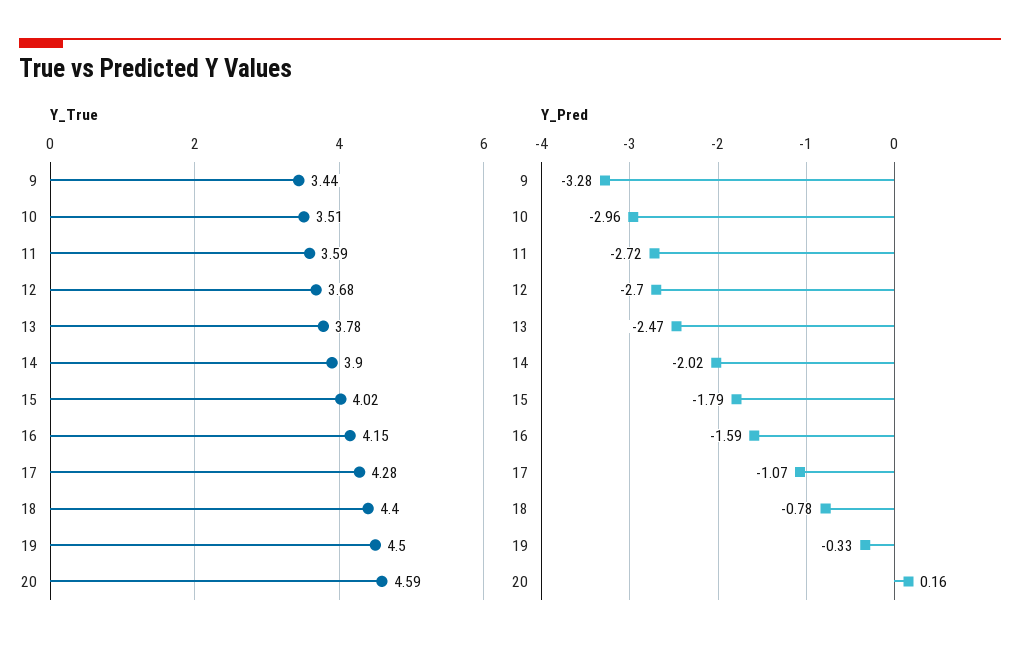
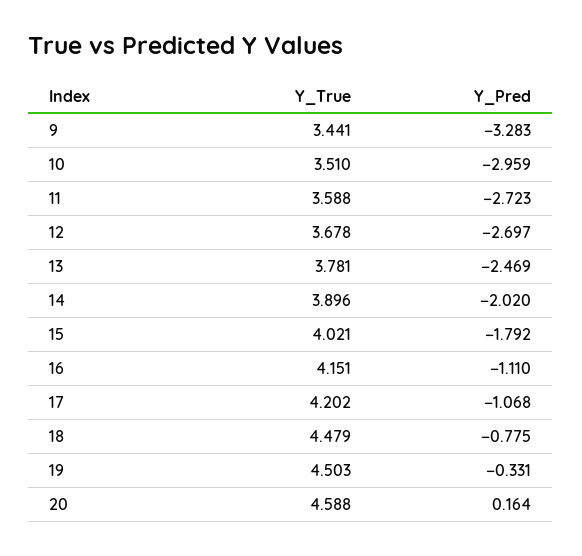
Y_True, 17: 4.28 -> 4.202
Y_True, 18: 4.4 -> 4.479
Y_Pred, 16: -1.59 -> -1.11

